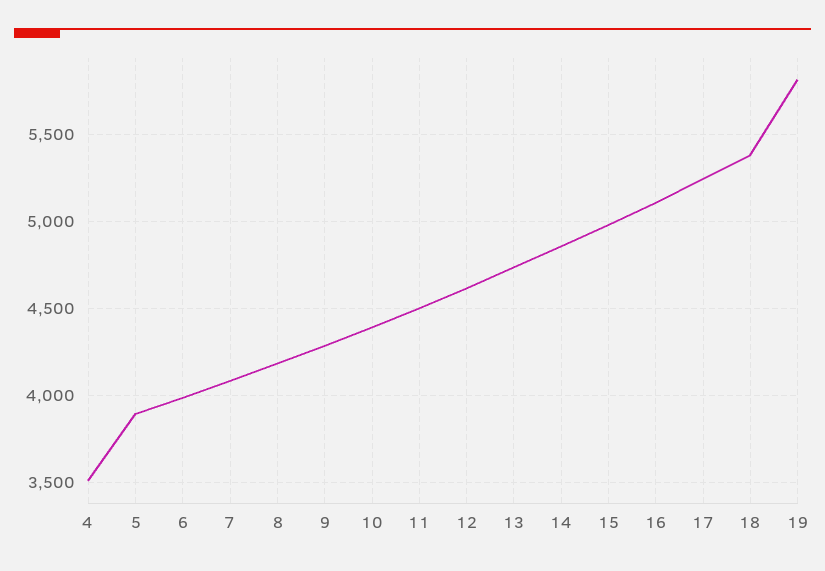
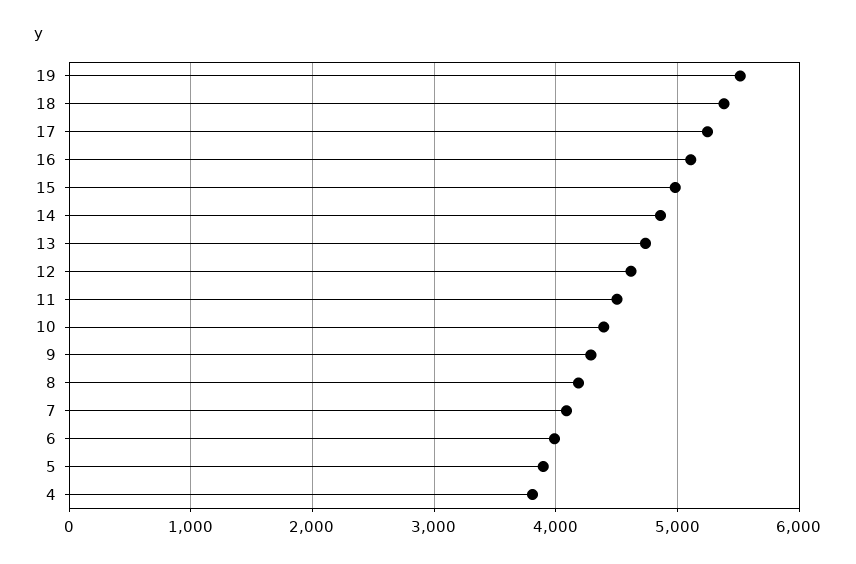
4: 3500 -> 3800
19: 5800 -> 5500

